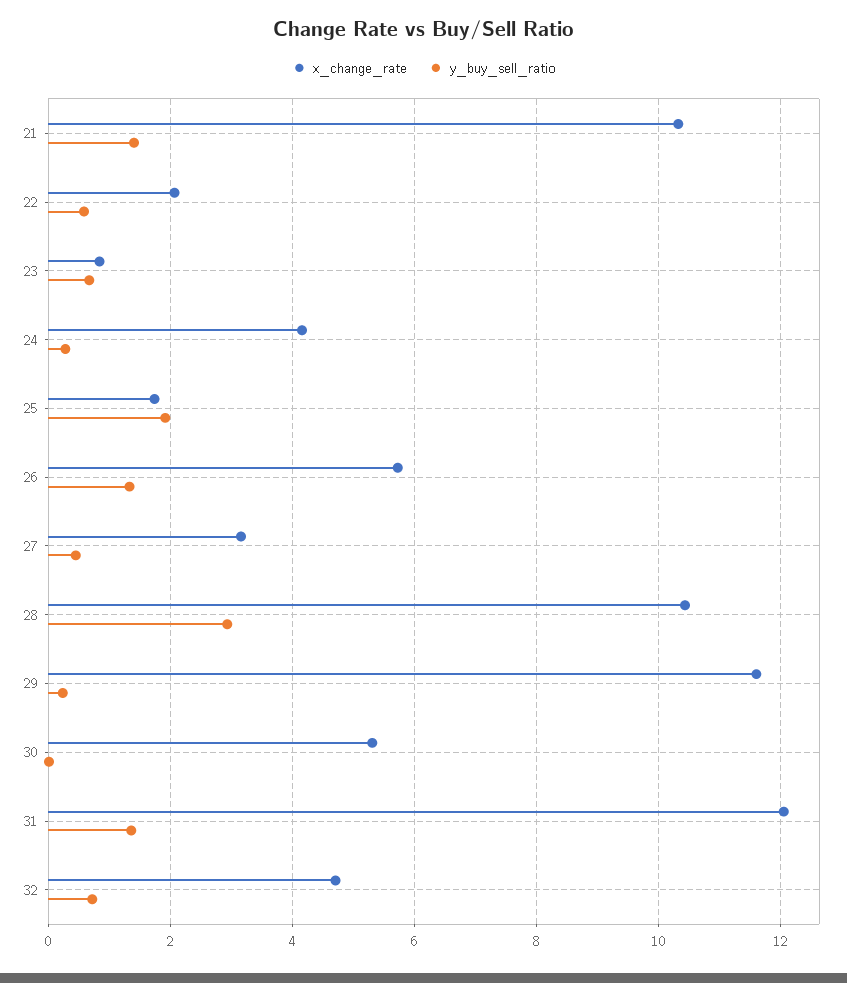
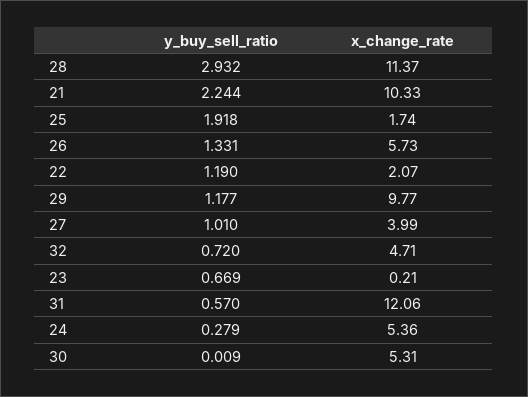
y_buy_sell_ratio, 21: 1.4 -> 2.244
y_buy_sell_ratio, 22: 0.6 -> 1.19
x_change_rate, 23: 0.8 -> 0.21
x_change_rate, 24: 4.2 -> 5.36
x_change_rate, 27: 3.2 -> 3.99
y_buy_sell_ratio, 27: 0.4 -> 1.01
x_change_rate, 28: 10.4 -> 11.37
x_change_rate, 29: 11.6 -> 9.77
y_buy_sell_ratio, 29: 0.2 -> 1.177
y_buy_sell_ratio, 31: 1.4 -> 0.57

